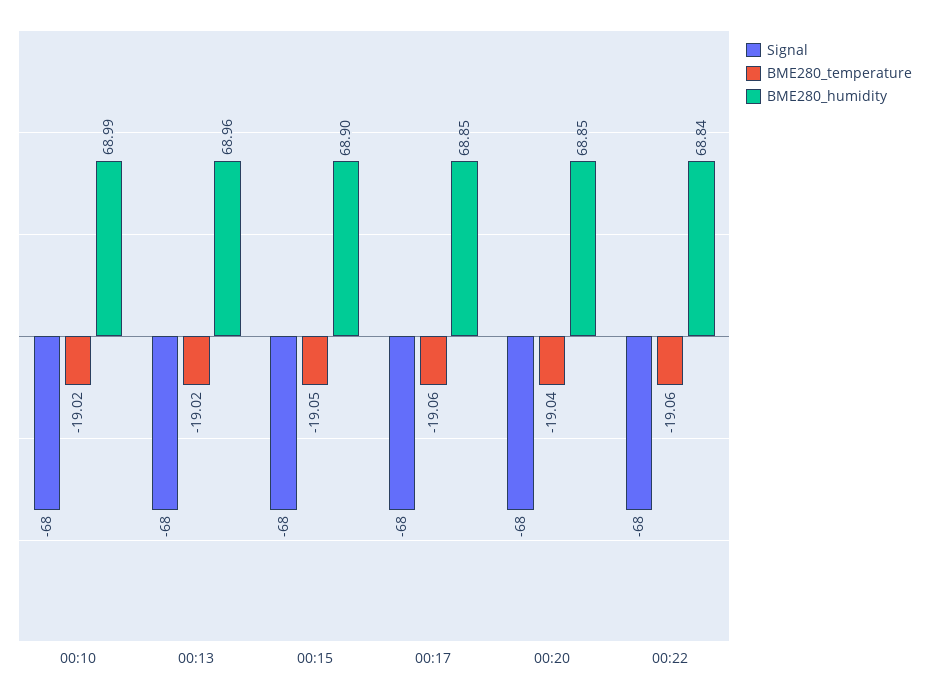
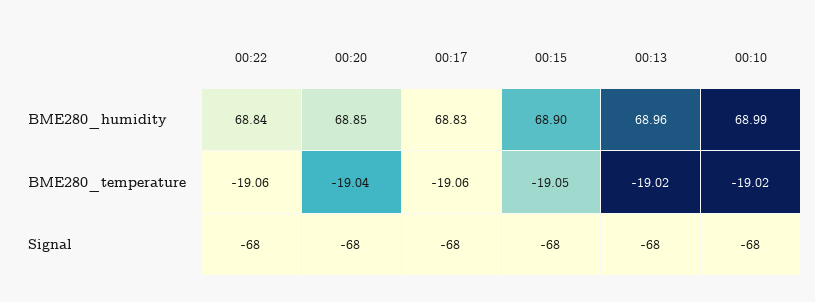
BME280_humidity, 00:17: 68.85 -> 68.83

